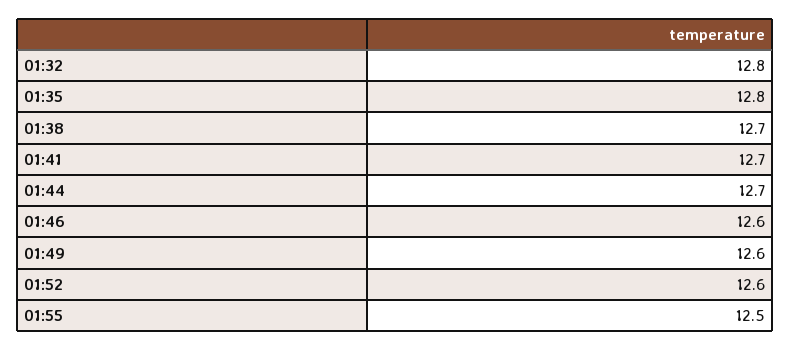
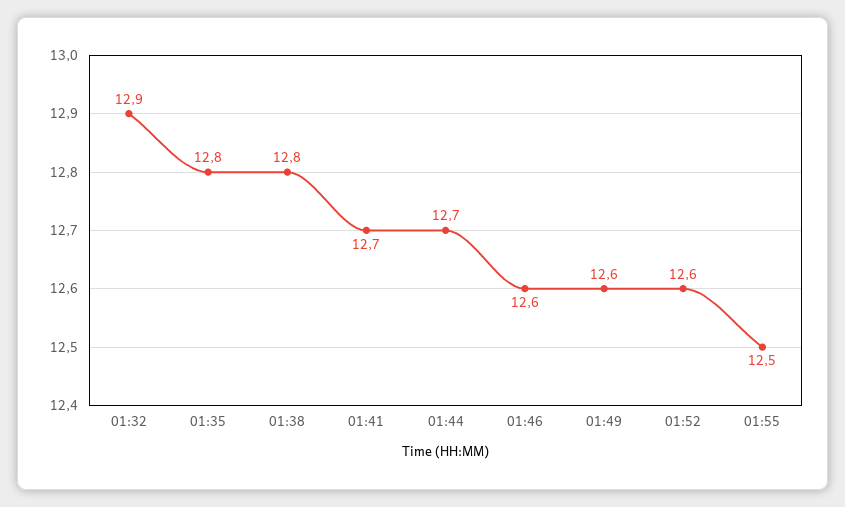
01:32: 12.8 -> 12.9
01:38: 12.7 -> 12.8

